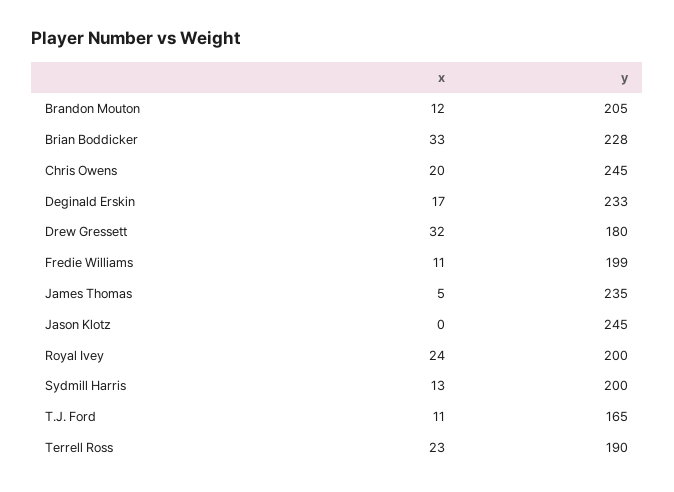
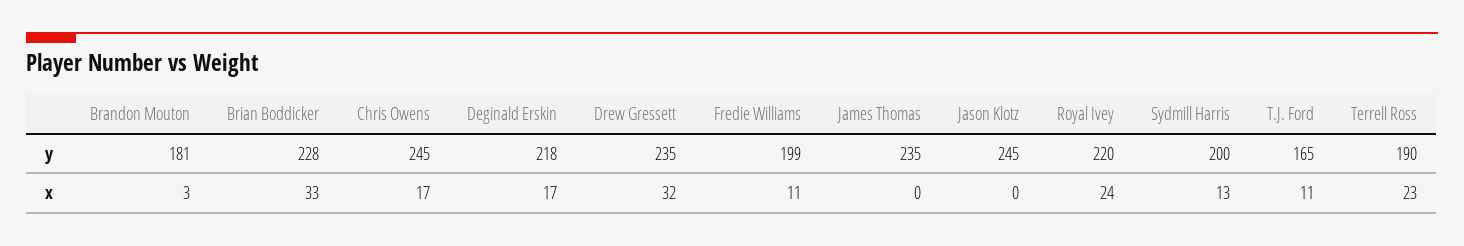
x, Brandon Mouton: 12 -> 3
y, Brandon Mouton: 205 -> 181
x, Chris Owens: 20 -> 17
y, Deginald Erskin: 233 -> 218
y, Drew Gressett: 180 -> 235
x, James Thomas: 5 -> 0
y, Royal Ivey: 200 -> 220

